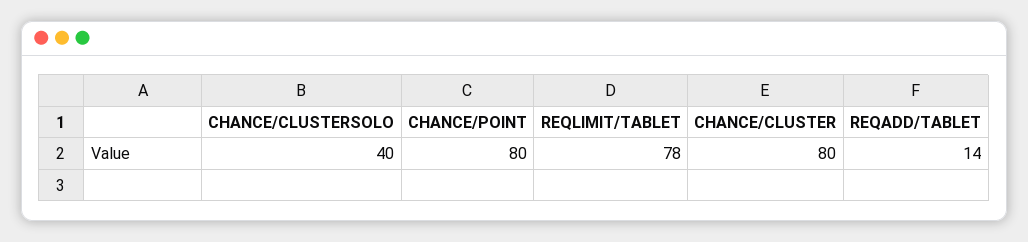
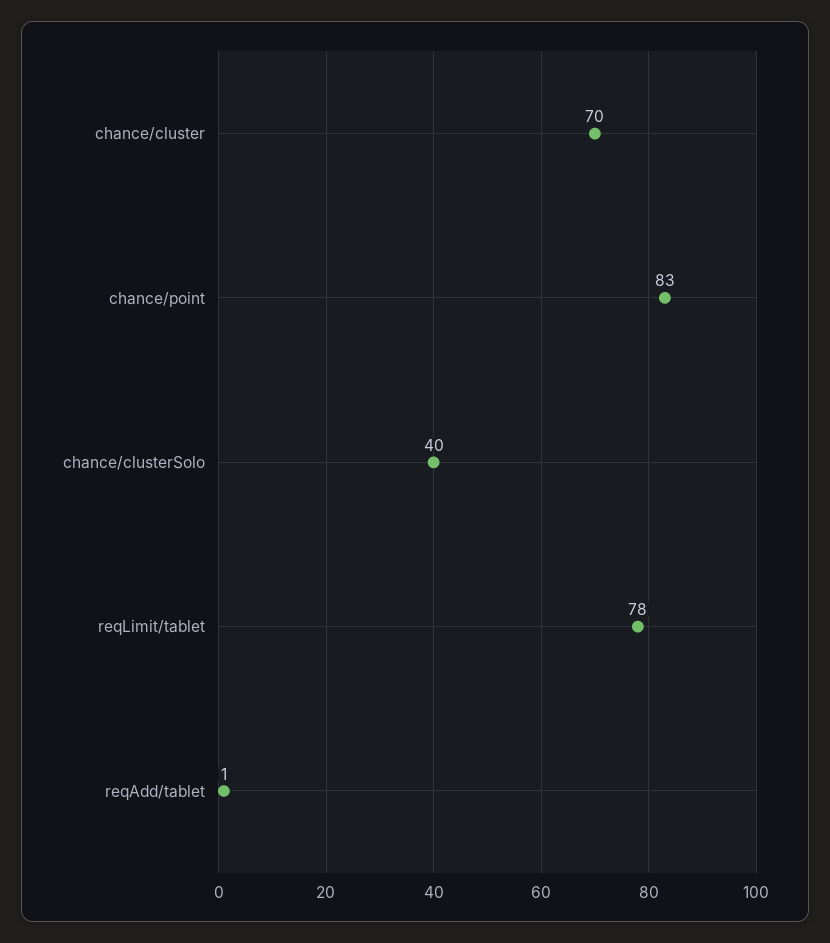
CHANCE/POINT: 80 -> 83
CHANCE/CLUSTER: 80 -> 70
REQADD/TABLET: 14 -> 1

